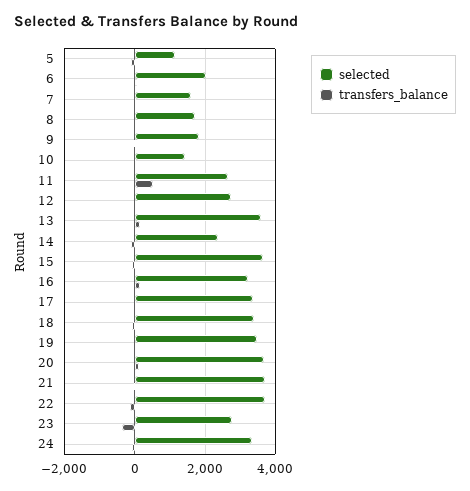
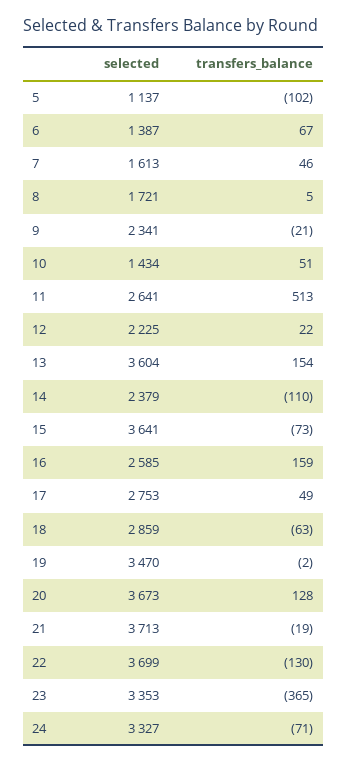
selected, 6: 2000 -> 1387
selected, 9: 1800 -> 2341
selected, 12: 2800 -> 2225
selected, 16: 3200 -> 2585
selected, 17: 3400 -> 2753
selected, 18: 3400 -> 2859
selected, 23: 2800 -> 3353

